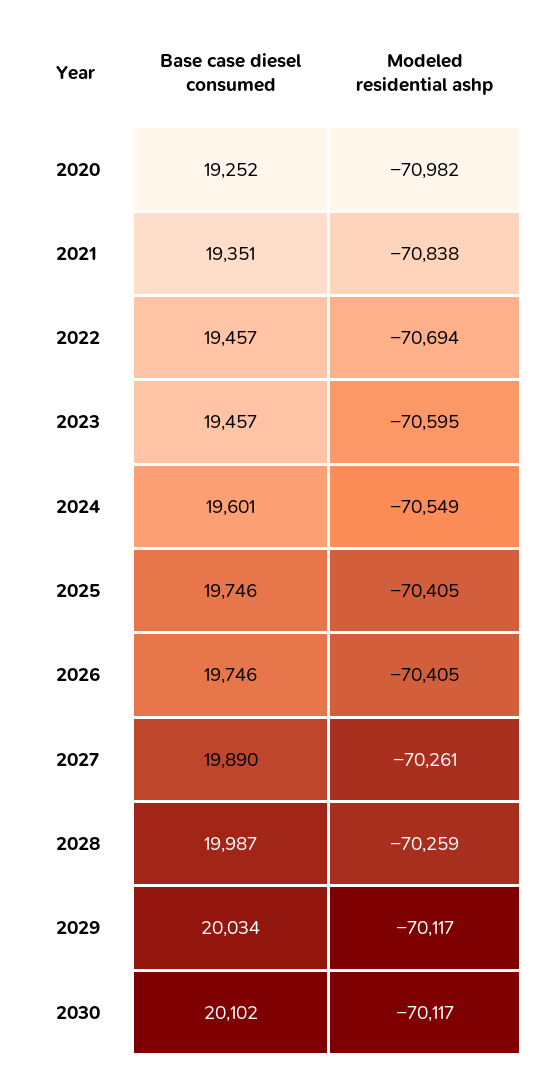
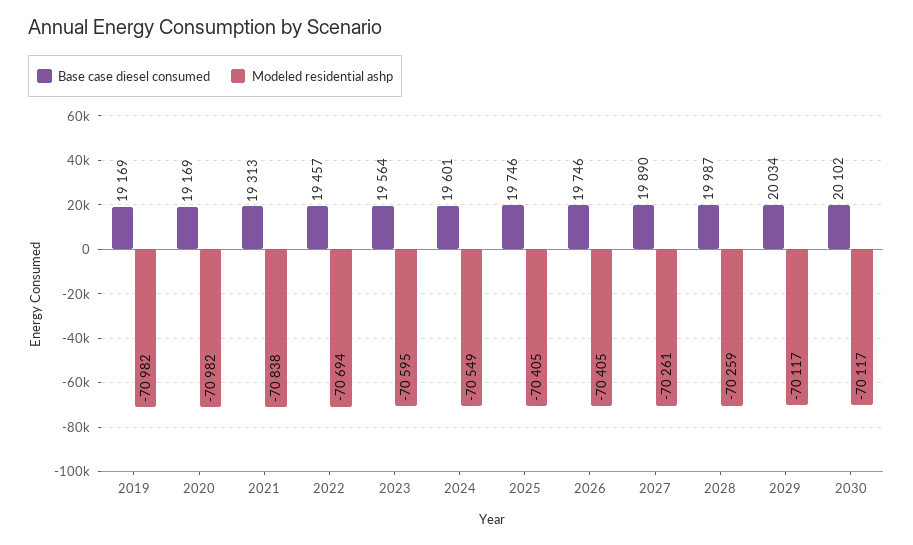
Base case diesel consumed, 2020: 19252 -> 19169
Base case diesel consumed, 2021: 19351 -> 19313
Base case diesel consumed, 2023: 19457 -> 19564
Base case diesel consumed, 2019: none -> 19169
Modeled residential ashp, 2019: none -> -70982

